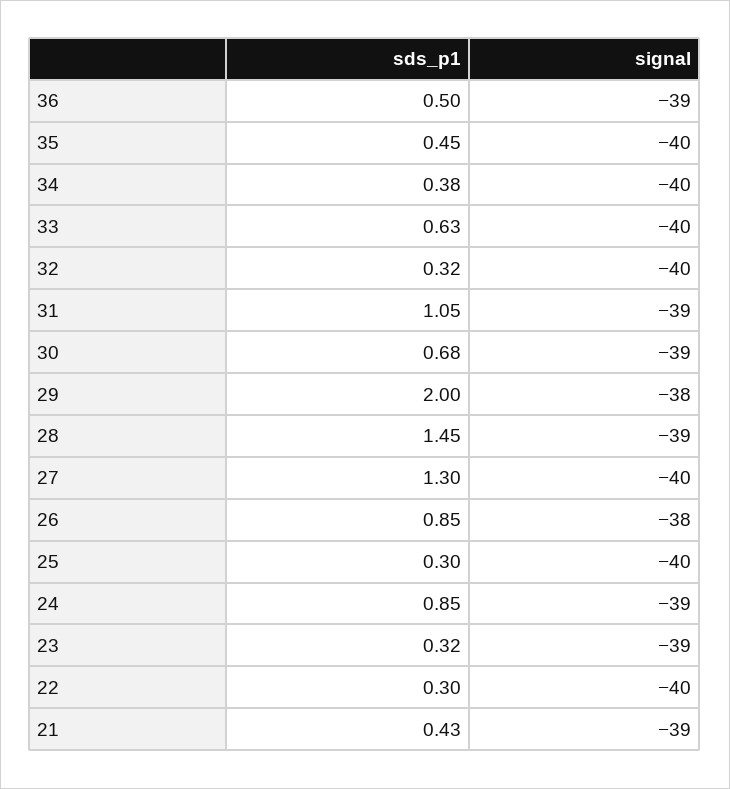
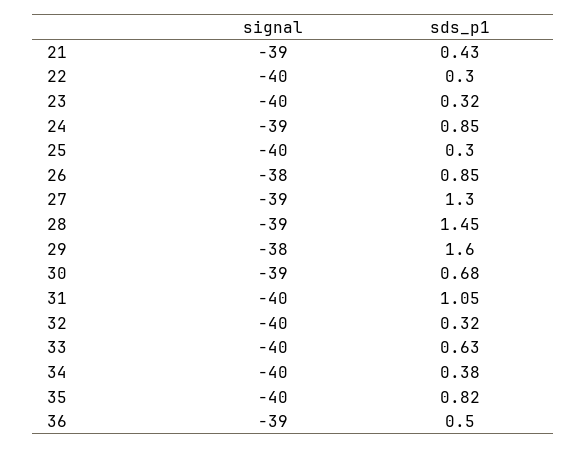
sds_p1, 35: 0.45 -> 0.82
signal, 31: -39 -> -40
sds_p1, 29: 2 -> 1.6
signal, 27: -40 -> -39
signal, 23: -39 -> -40

